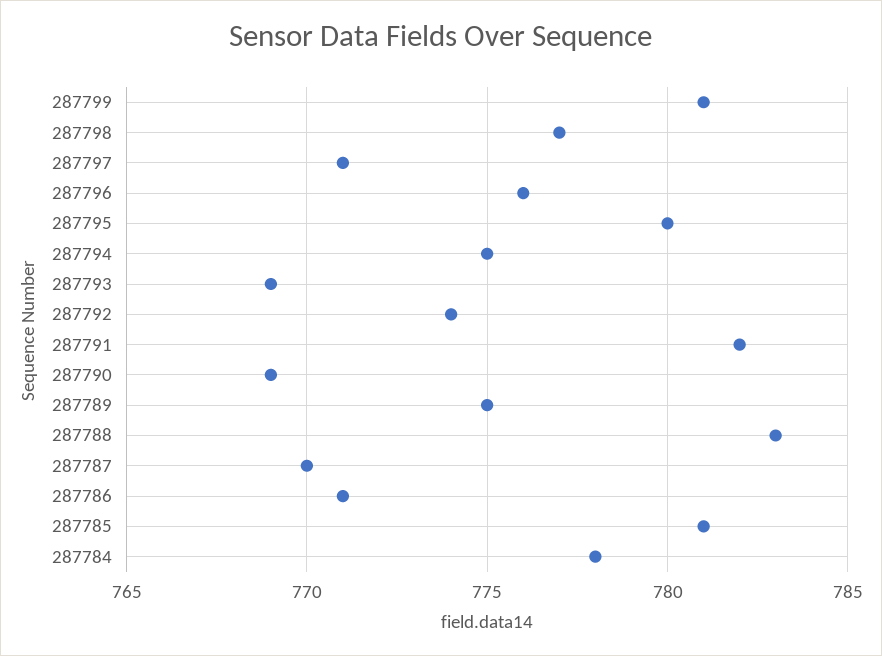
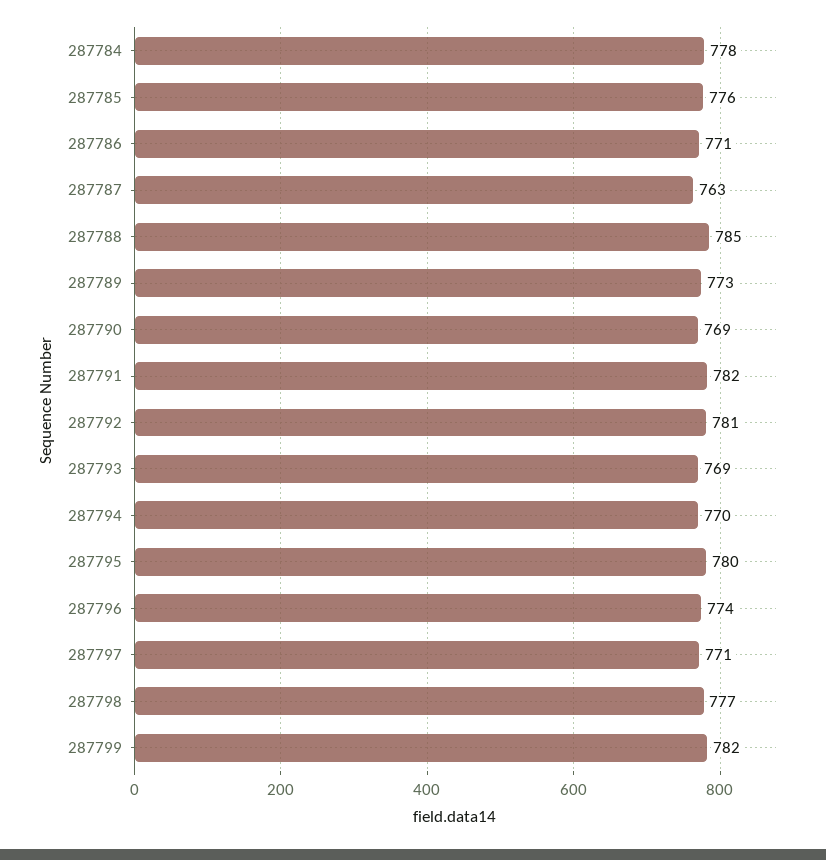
287799: 781 -> 782
287796: 776 -> 774
287794: 775 -> 770
287792: 774 -> 781
287789: 775 -> 773
287788: 783 -> 785
287787: 770 -> 763
287785: 781 -> 776

